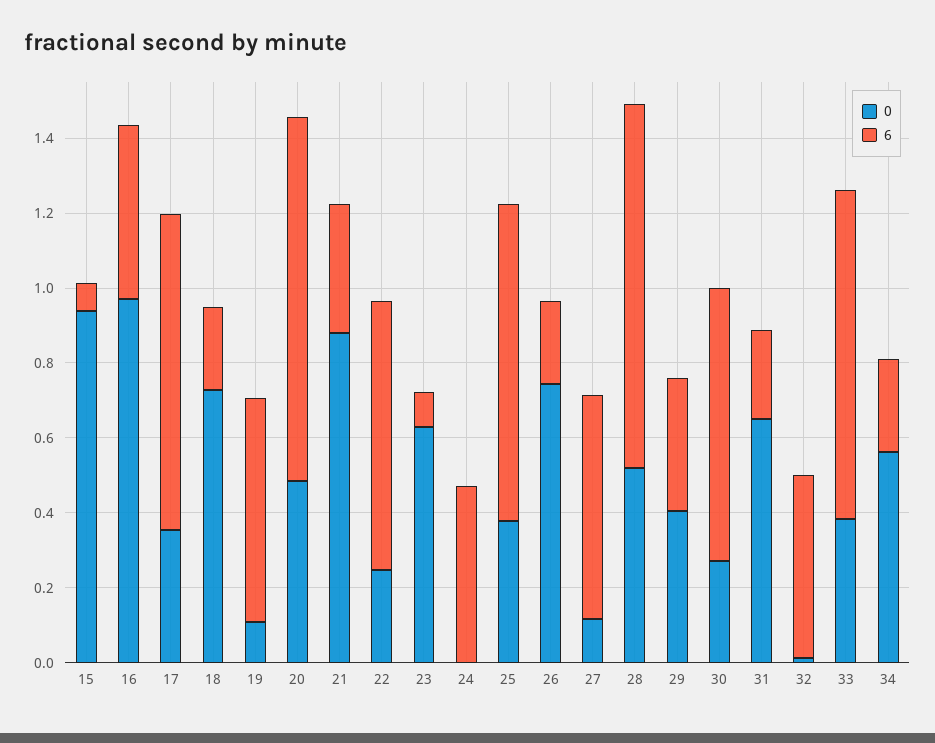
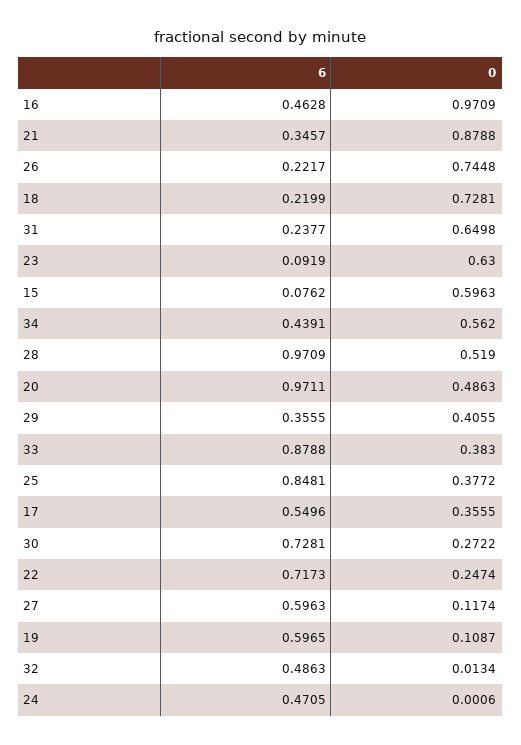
0, 15: 0.95 -> 0.5963
6, 17: 0.85 -> 0.5496
6, 34: 0.25 -> 0.4391

